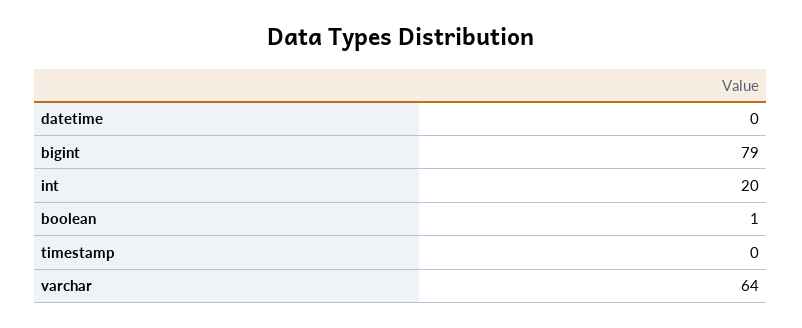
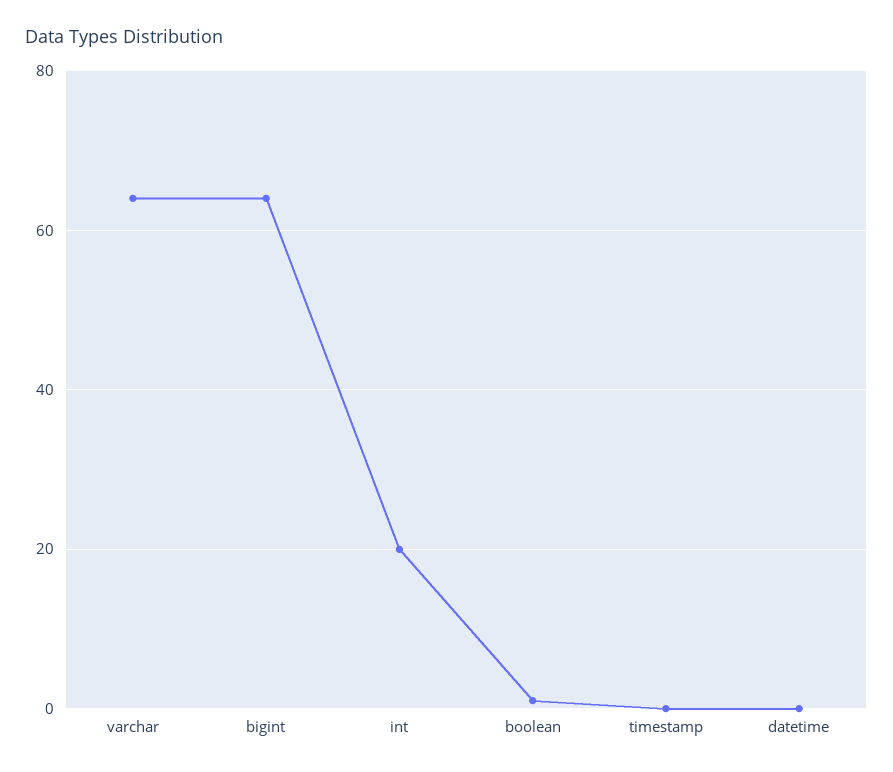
bigint: 79 -> 65

